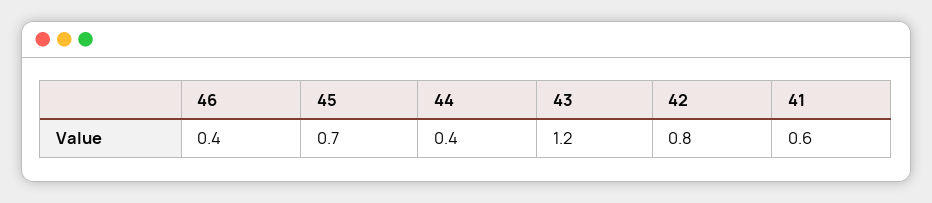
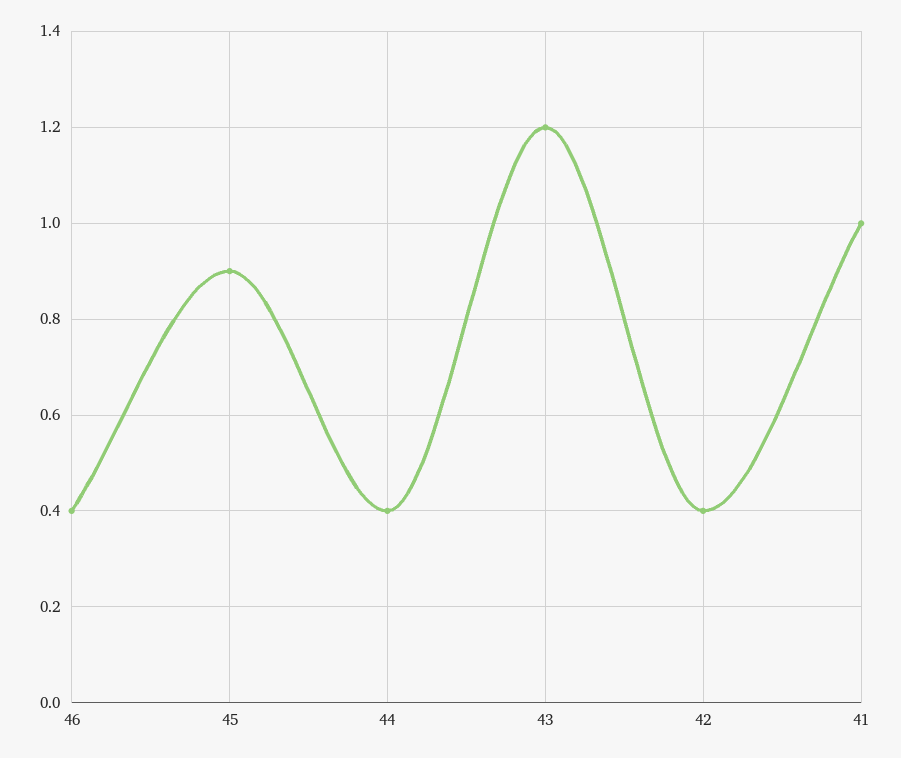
45: 0.7 -> 0.9
42: 0.8 -> 0.4
41: 0.6 -> 1

